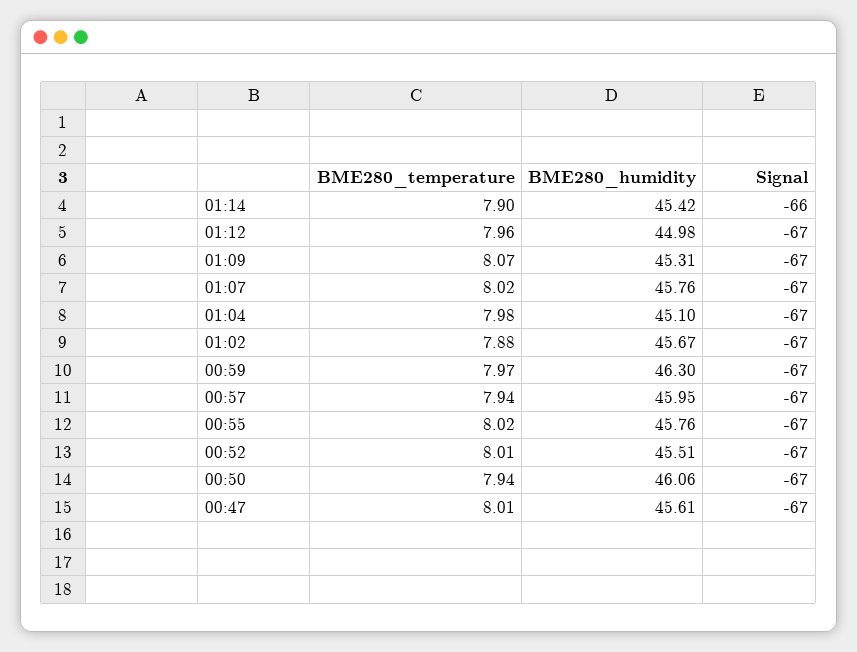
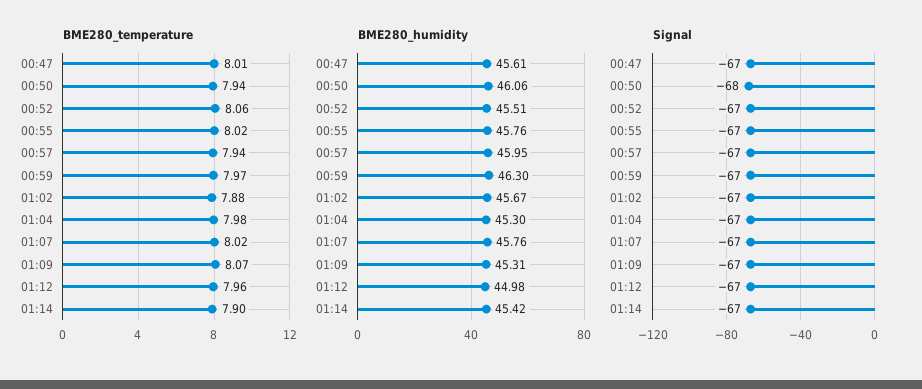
Signal, 01:14: -66 -> -67
BME280_humidity, 01:04: 45.1 -> 45.3
BME280_temperature, 00:52: 8.01 -> 8.06
Signal, 00:50: -67 -> -68

